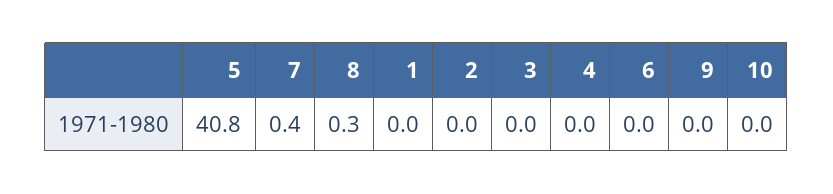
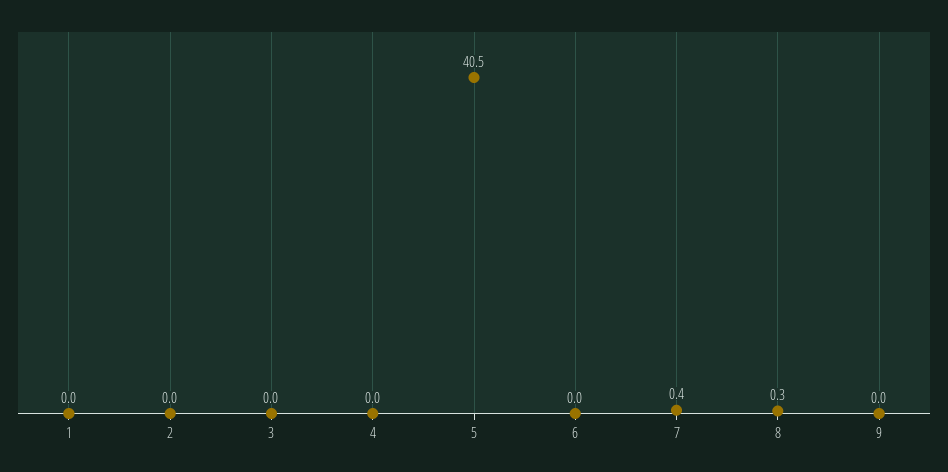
5: 40.8 -> 40.5
10: 0 -> none

